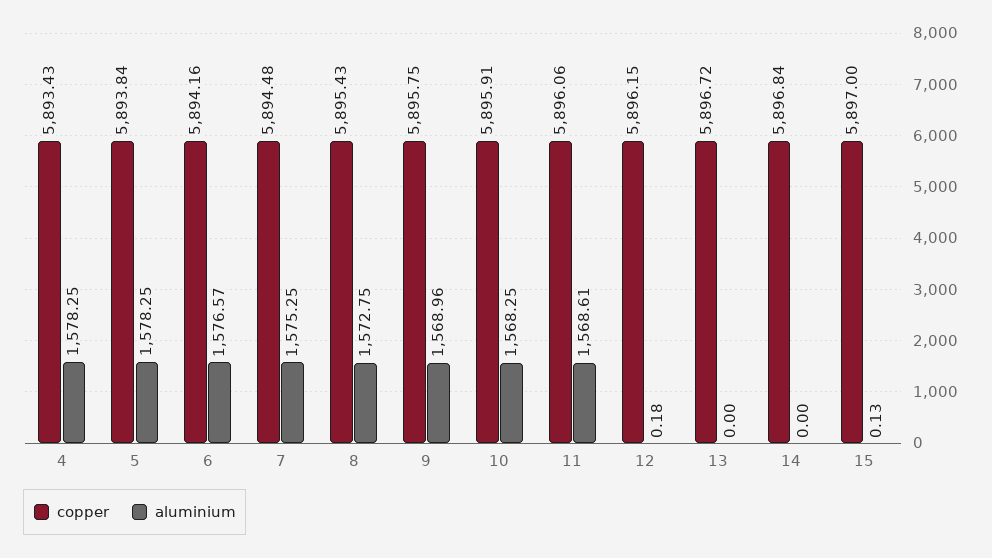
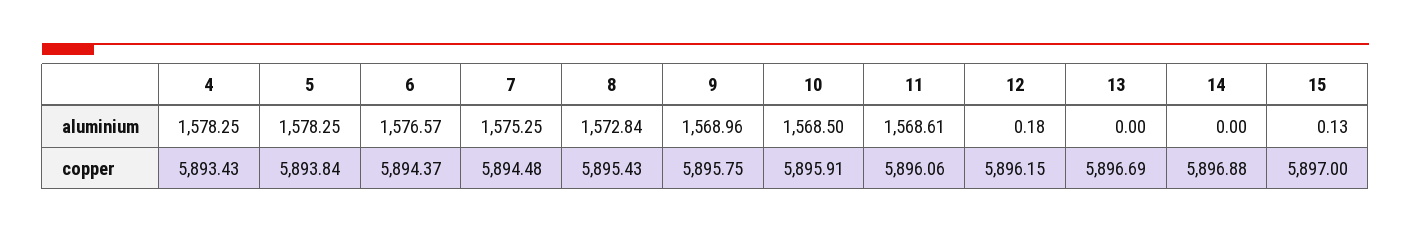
copper, 6: 5894.16 -> 5894.37
aluminium, 8: 1572.75 -> 1572.84
aluminium, 10: 1568.25 -> 1568.5
copper, 13: 5896.72 -> 5896.69
copper, 14: 5896.84 -> 5896.88

